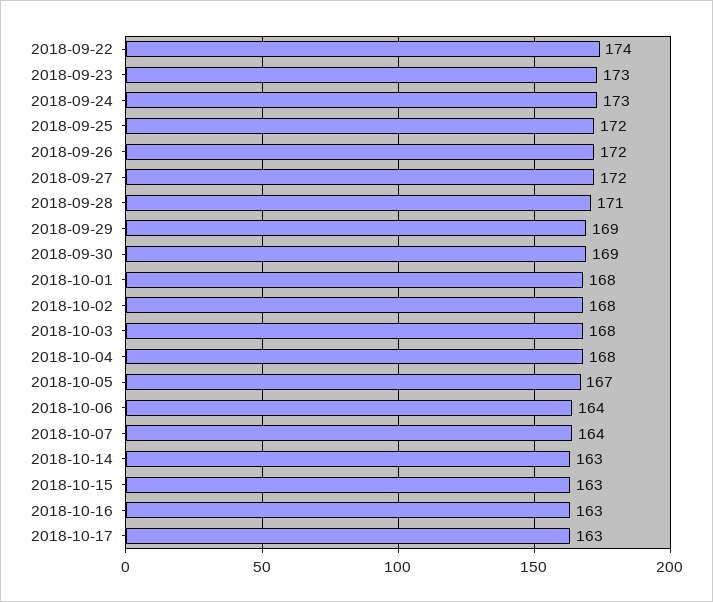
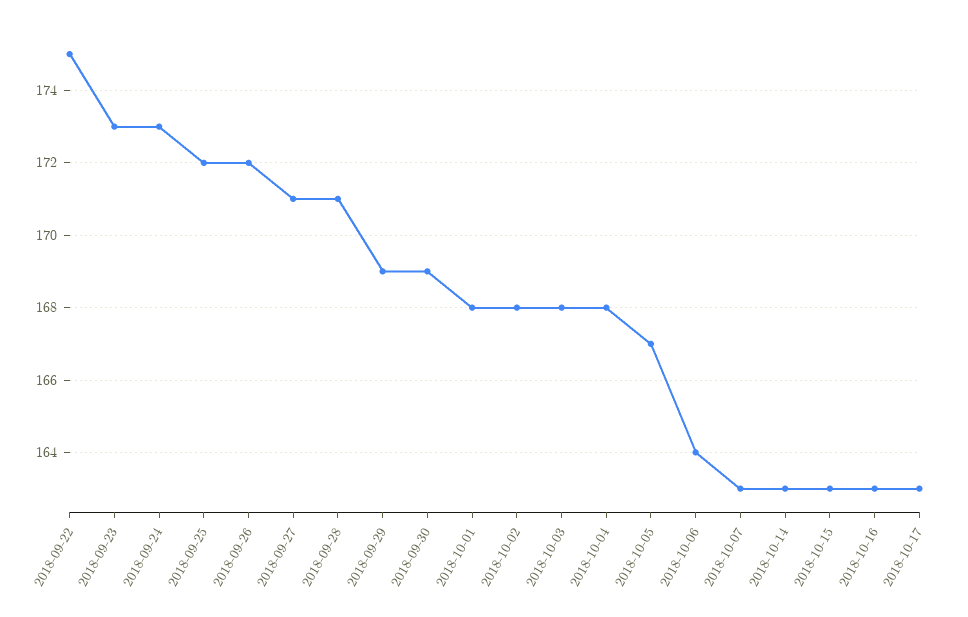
2018-09-22: 174 -> 175
2018-09-27: 172 -> 171
2018-10-07: 164 -> 163

